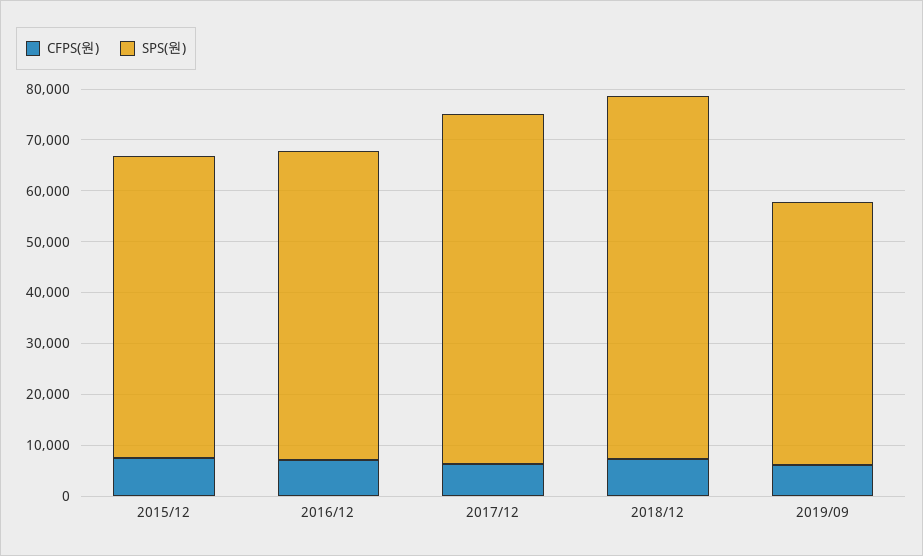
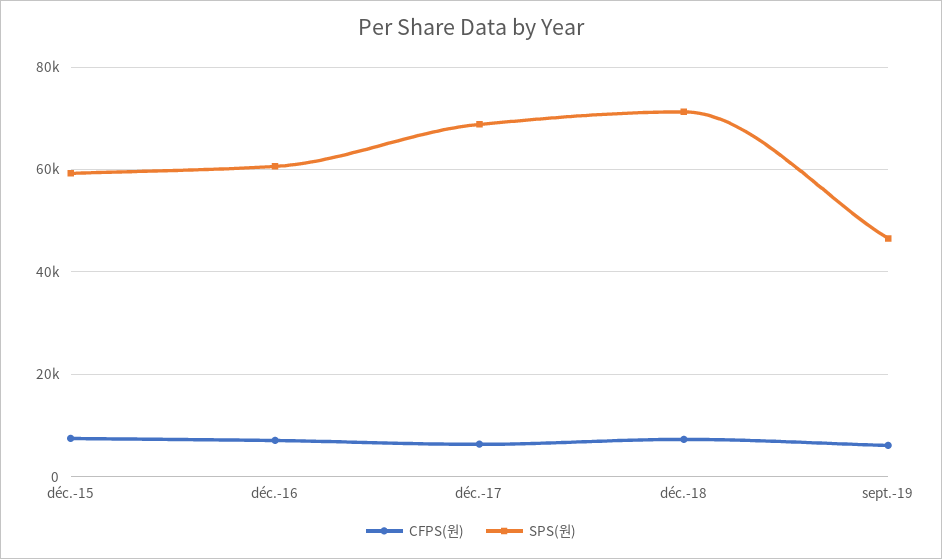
SPS(원), 2019/09: 52000 -> 46000

